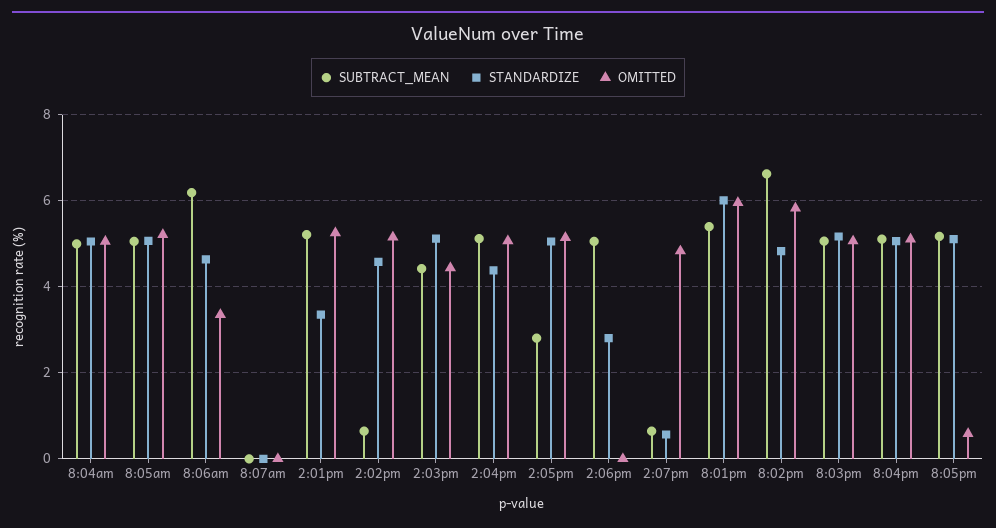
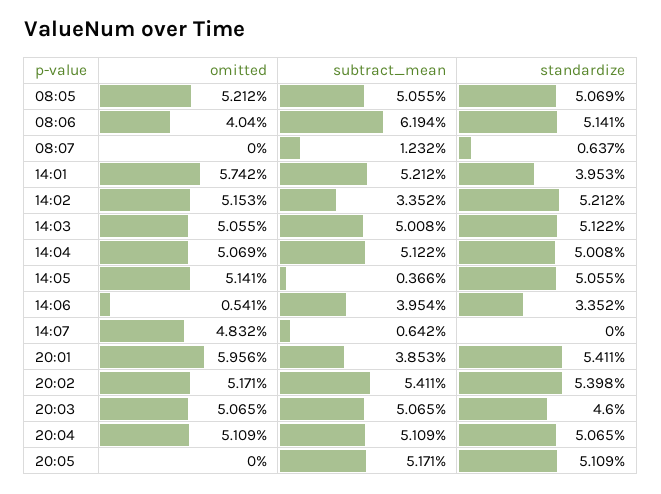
SUBTRACT_MEAN, 8:04am: 5 -> none
STANDARDIZE, 8:04am: 5 -> none
OMITTED, 8:04am: 5 -> none
STANDARDIZE, 8:06am: 4.6 -> 5.141
OMITTED, 8:06am: 3.4 -> 4.04
SUBTRACT_MEAN, 8:07am: 0 -> 1.232
STANDARDIZE, 8:07am: 0 -> 0.637
STANDARDIZE, 2:01pm: 3.4 -> 3.953
OMITTED, 2:01pm: 5.2 -> 5.742
SUBTRACT_MEAN, 2:02pm: 0.6 -> 3.352
STANDARDIZE, 2:02pm: 4.6 -> 5.212
SUBTRACT_MEAN, 2:03pm: 4.4 -> 5.008
OMITTED, 2:03pm: 4.4 -> 5.055
STANDARDIZE, 2:04pm: 4.4 -> 5.008
SUBTRACT_MEAN, 2:05pm: 2.8 -> 0.366
SUBTRACT_MEAN, 2:06pm: 5 -> 3.954
STANDARDIZE, 2:06pm: 2.8 -> 3.352
OMITTED, 2:06pm: 0 -> 0.541
STANDARDIZE, 2:07pm: 0.6 -> 0
SUBTRACT_MEAN, 8:01pm: 5.4 -> 3.853
STANDARDIZE, 8:01pm: 6 -> 5.411
SUBTRACT_MEAN, 8:02pm: 6.6 -> 5.411
STANDARDIZE, 8:02pm: 4.8 -> 5.398
OMITTED, 8:02pm: 5.8 -> 5.171
STANDARDIZE, 8:03pm: 5.2 -> 4.6
OMITTED, 8:05pm: 0.6 -> 0

